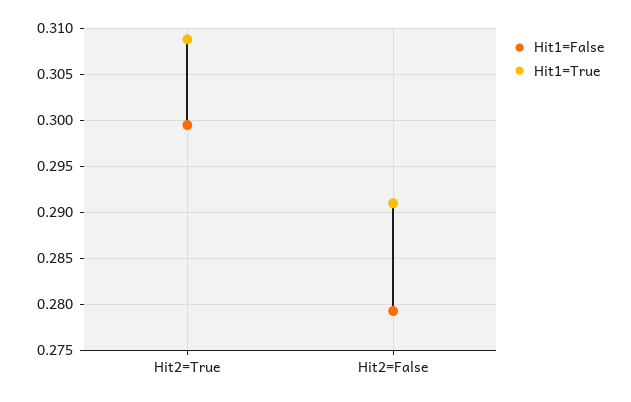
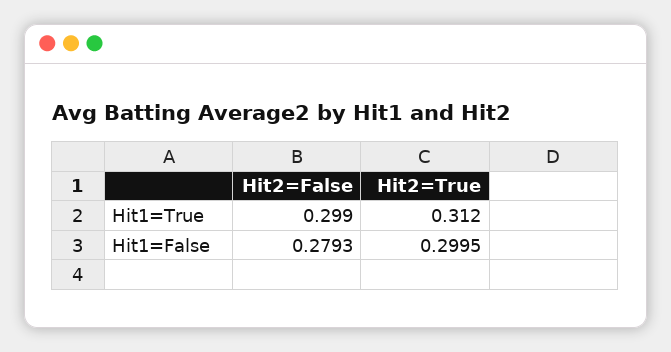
Hit1=True, Hit2=True: 0.309 -> 0.312
Hit1=True, Hit2=False: 0.291 -> 0.299

